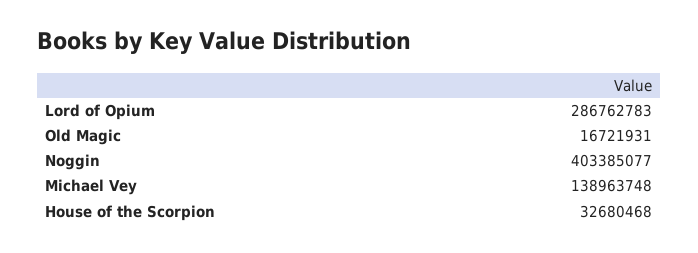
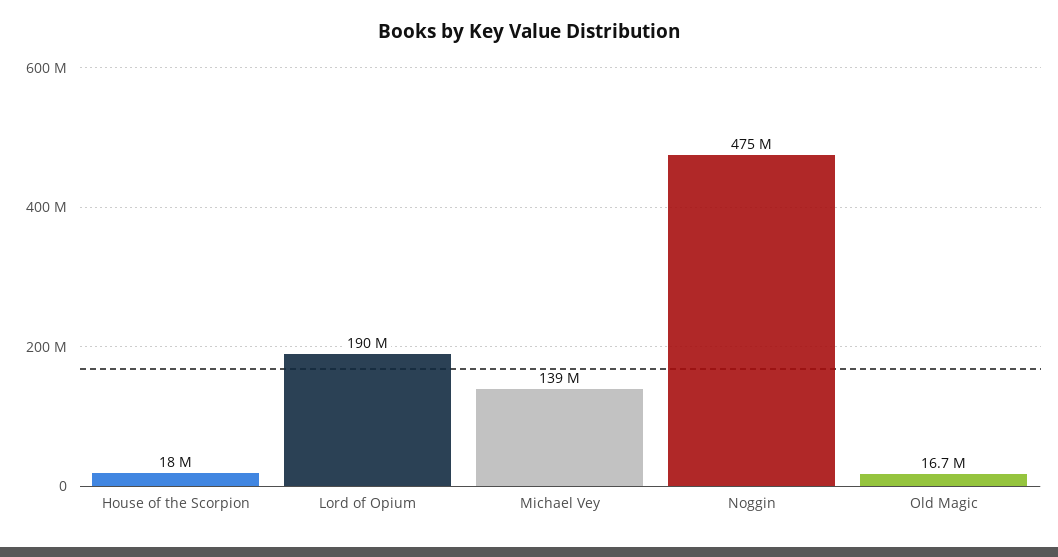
Lord of Opium: 286762783 -> 190000000
Noggin: 403385077 -> 475000000
House of the Scorpion: 32680468 -> 18000000

